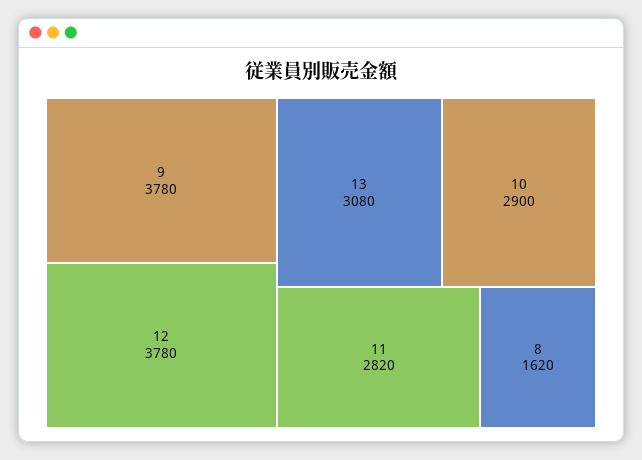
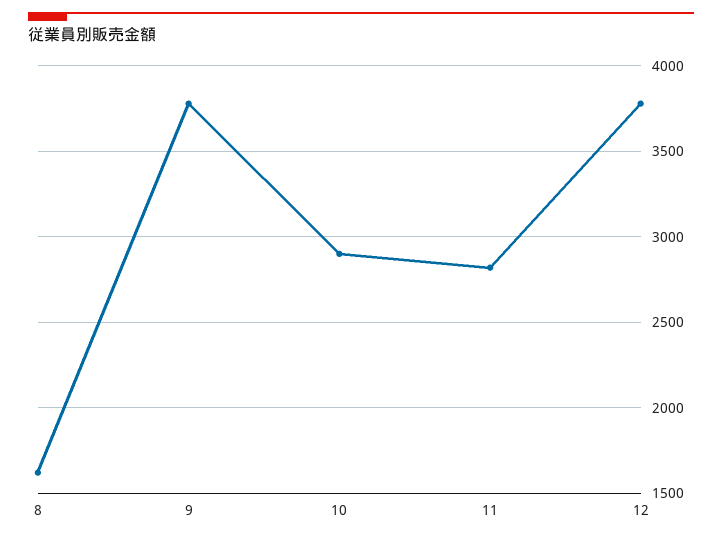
13: 3080 -> none

